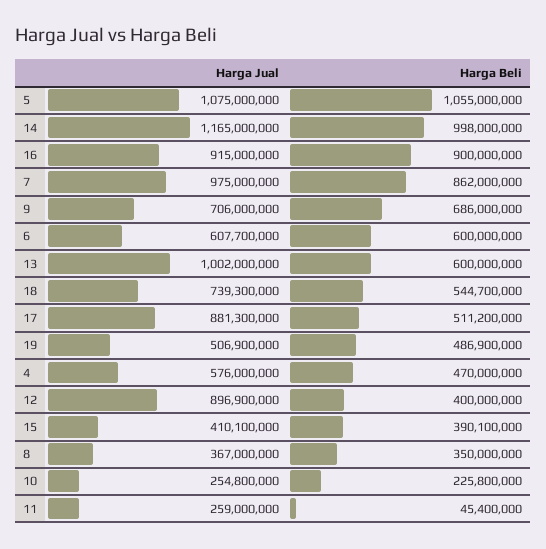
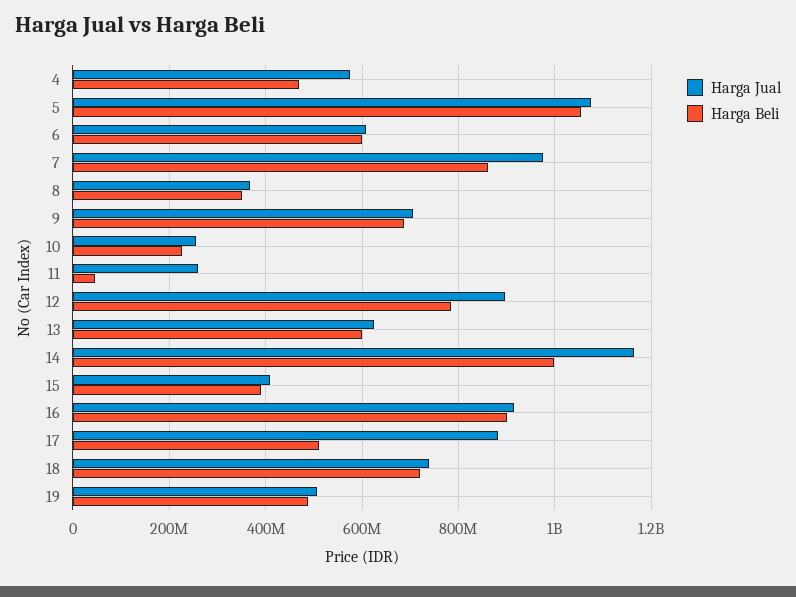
Harga Jual, 13: 1002000000 -> 620000000
Harga Beli, 18: 544700000 -> 720000000
Harga Beli, 12: 400000000 -> 780000000

